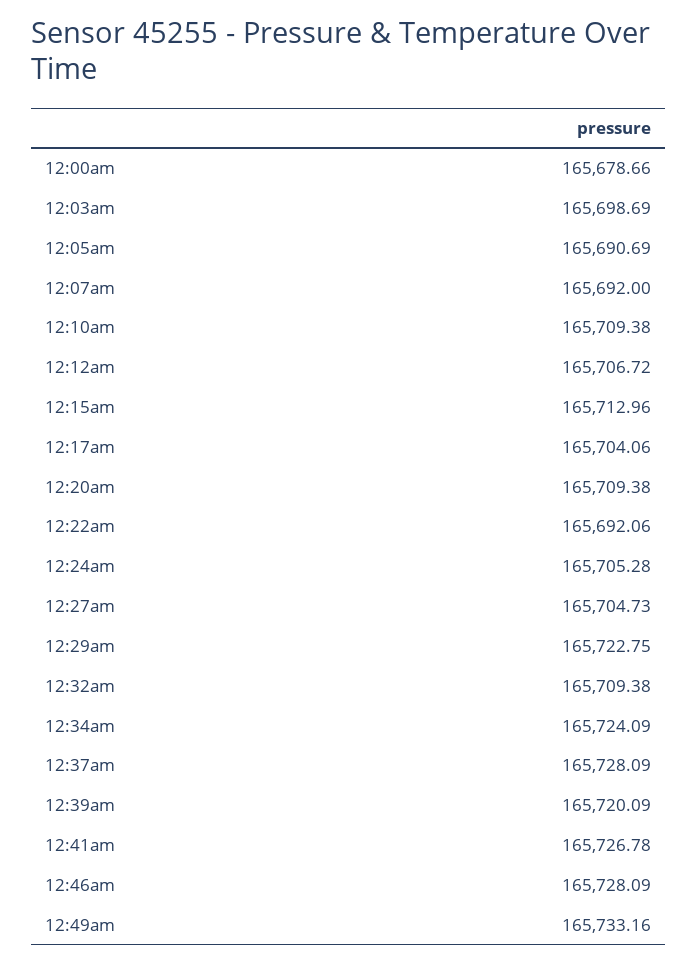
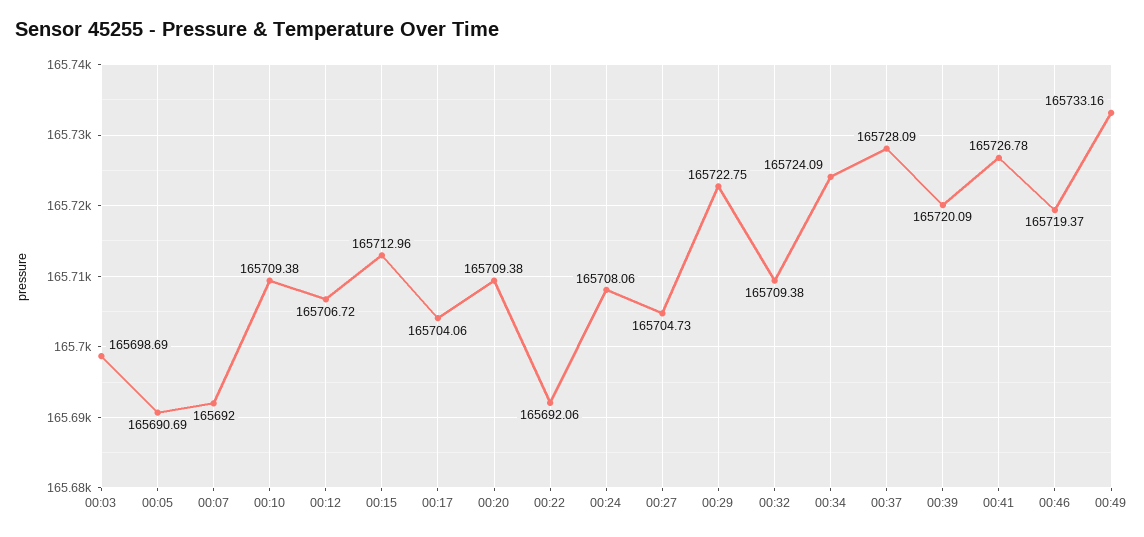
12:00am: 165678.66 -> none
12:24am: 165705.28 -> 165708.06
12:46am: 165728.09 -> 165719.37

